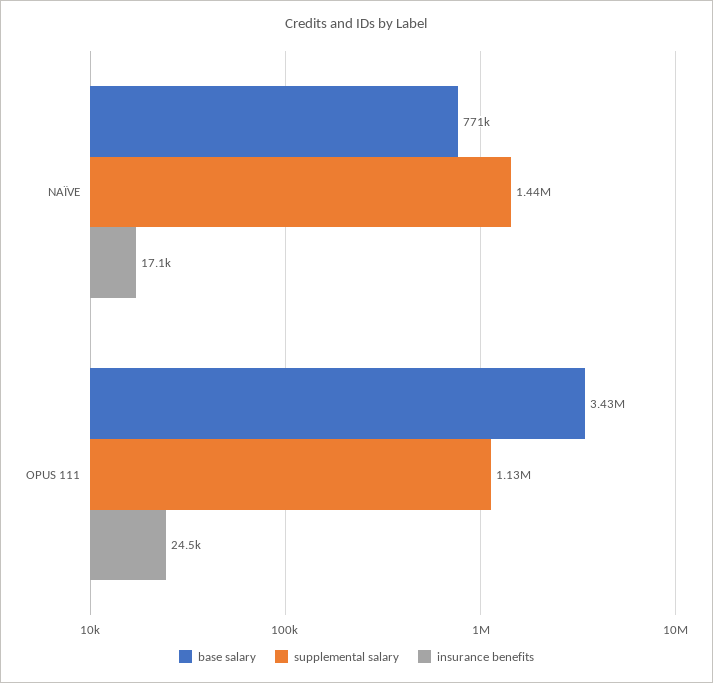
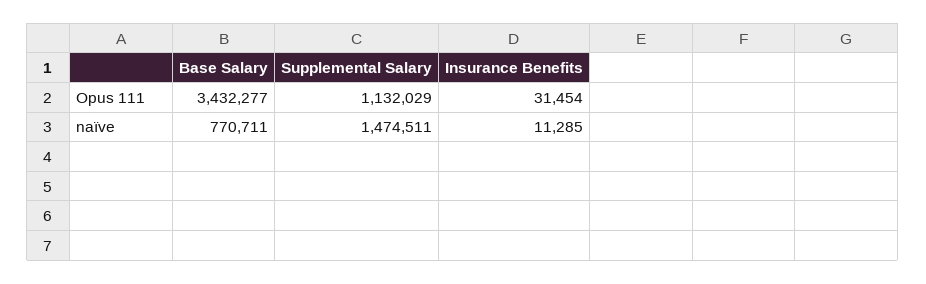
supplemental salary, NAÏVE: 1440000 -> 1474511
insurance benefits, NAÏVE: 17100 -> 11285
insurance benefits, OPUS 111: 24500 -> 31454

